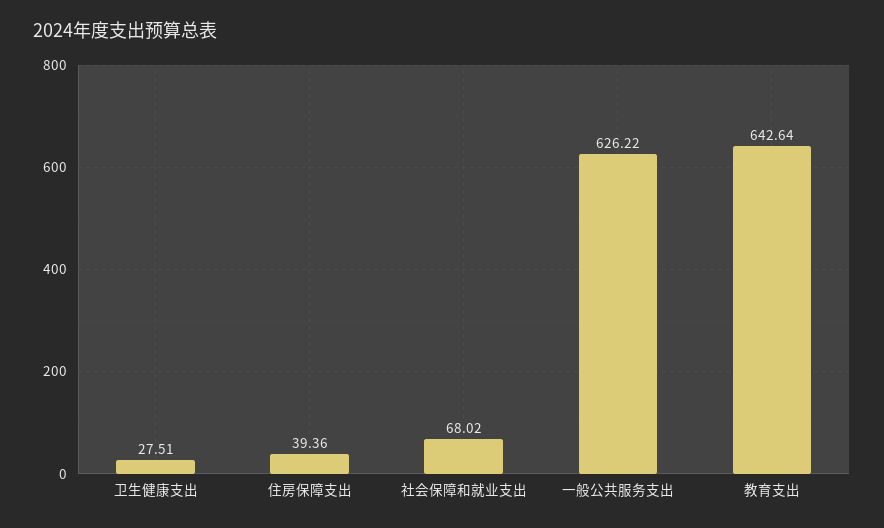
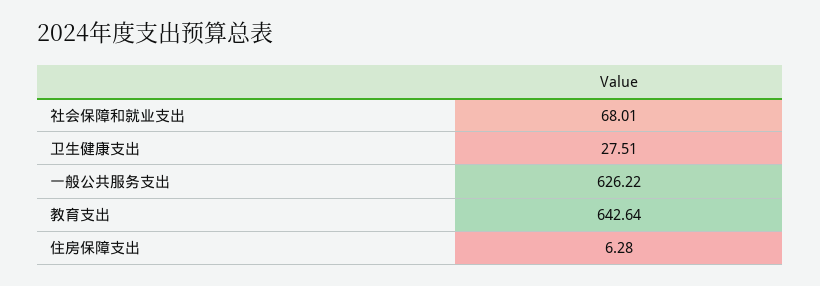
住房保障支出: 39.36 -> 6.28
社会保障和就业支出: 68.02 -> 68.01

